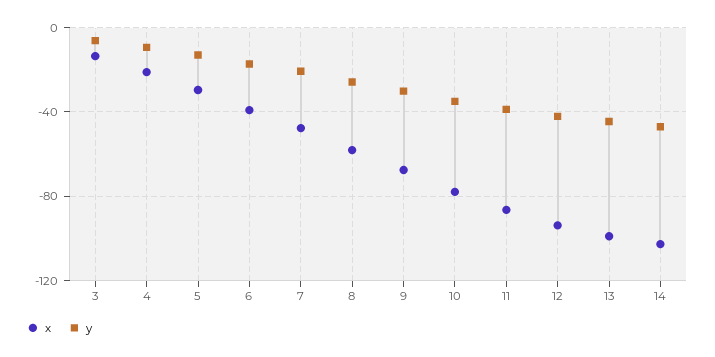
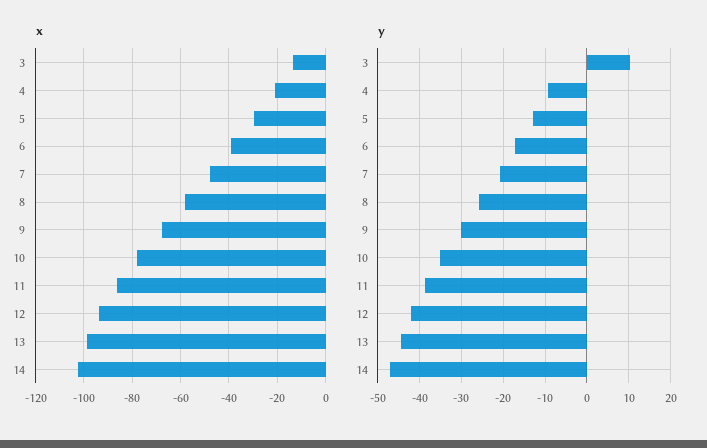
y, 3: -5 -> 10

